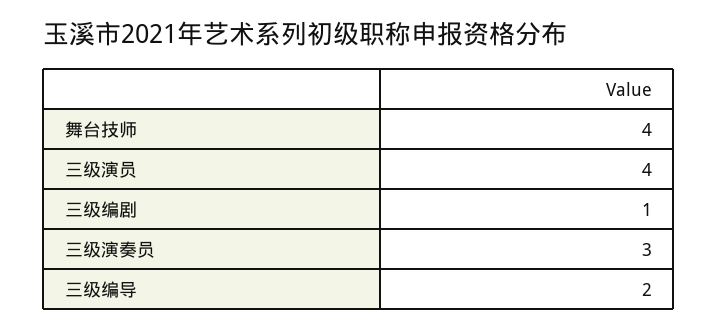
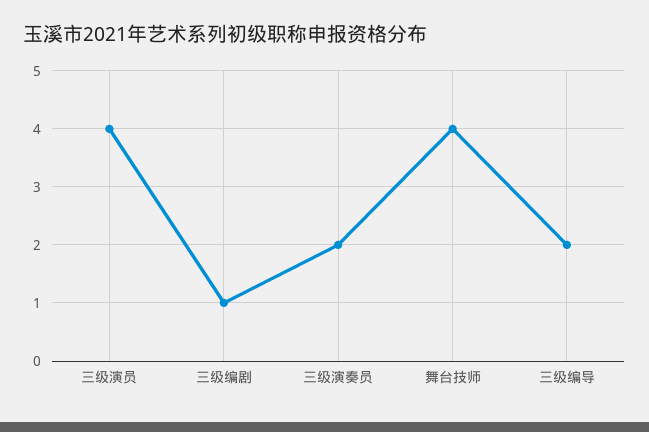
三级演奏员: 3 -> 2

